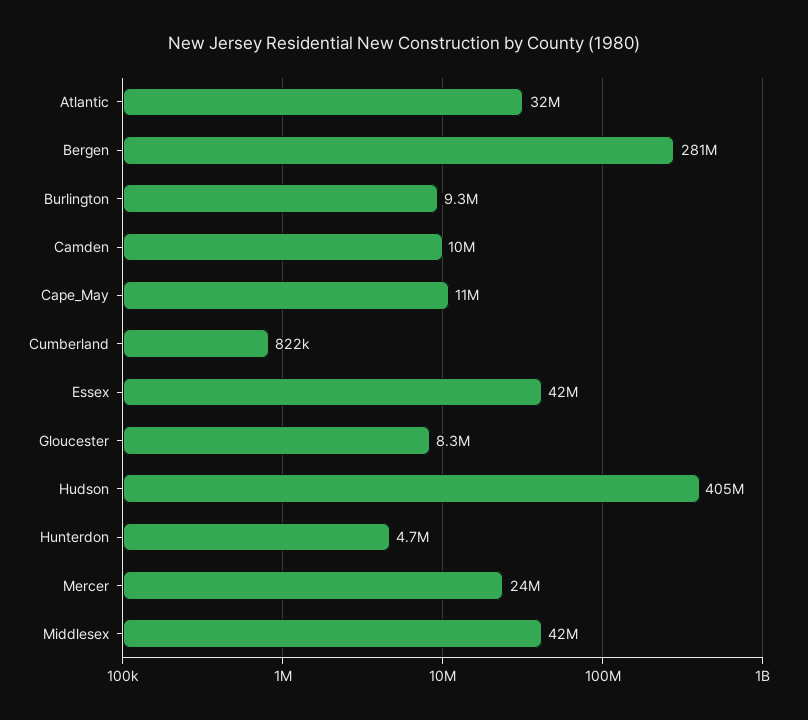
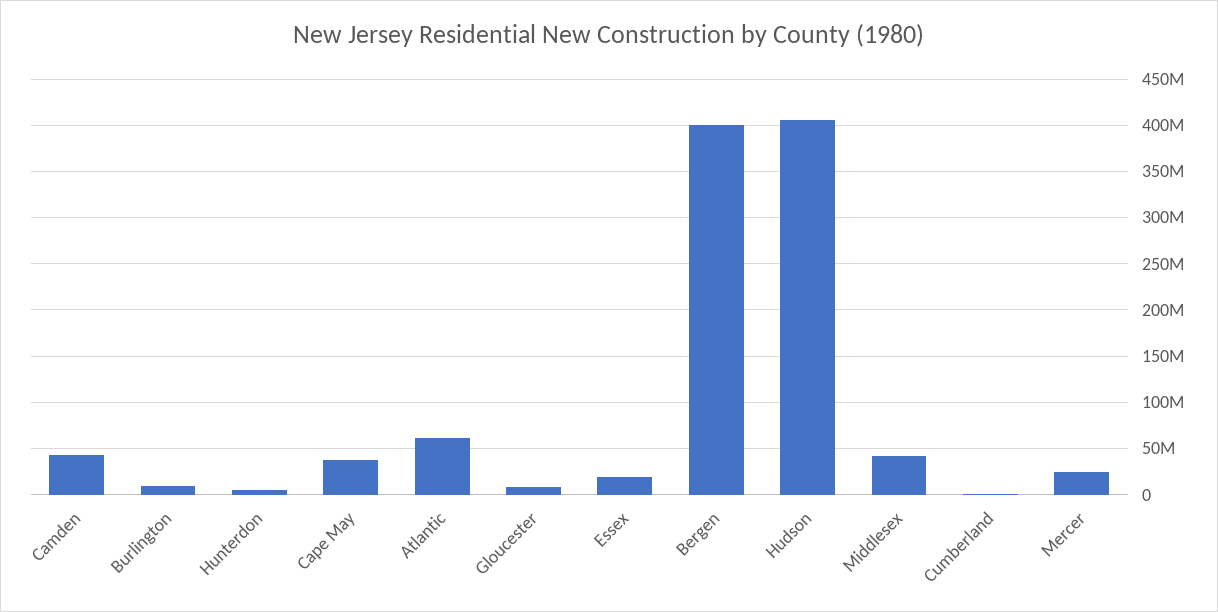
Atlantic: 32000000 -> 60000000
Bergen: 281000000 -> 400000000
Camden: 10000000 -> 40000000
Cape_May: 11000000 -> 40000000
Essex: 42000000 -> 20000000

